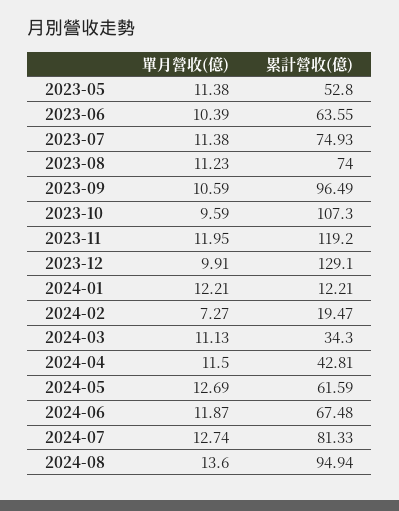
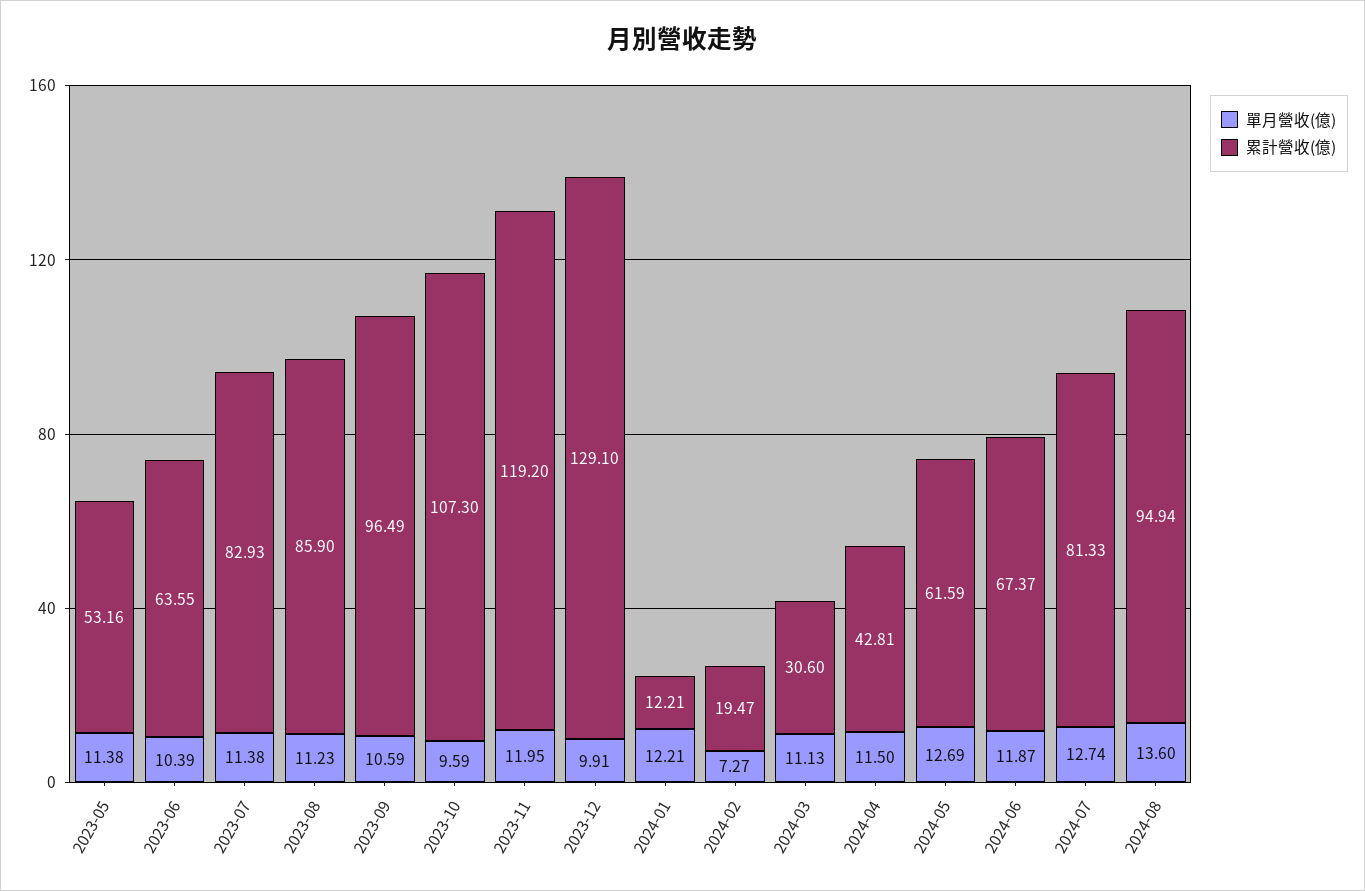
累計營收(億), 2023-05: 52.8 -> 53.16
累計營收(億), 2023-07: 74.93 -> 82.93
累計營收(億), 2023-08: 74 -> 85.9
累計營收(億), 2024-03: 34.3 -> 30.6
累計營收(億), 2024-06: 67.48 -> 67.37

